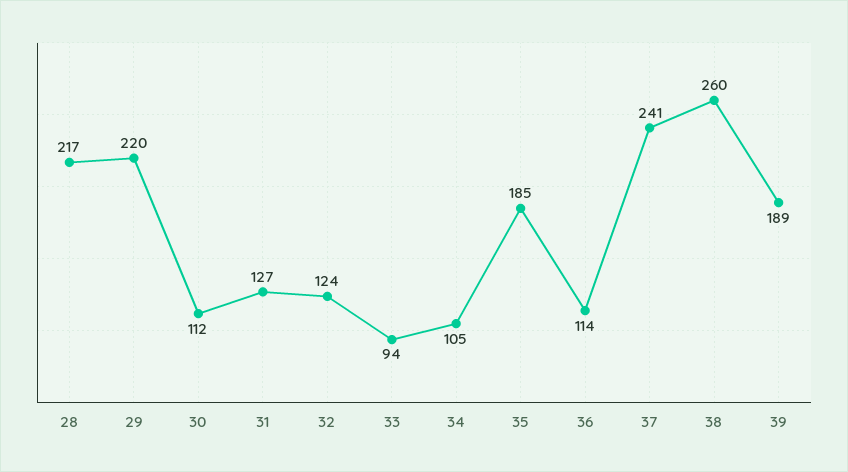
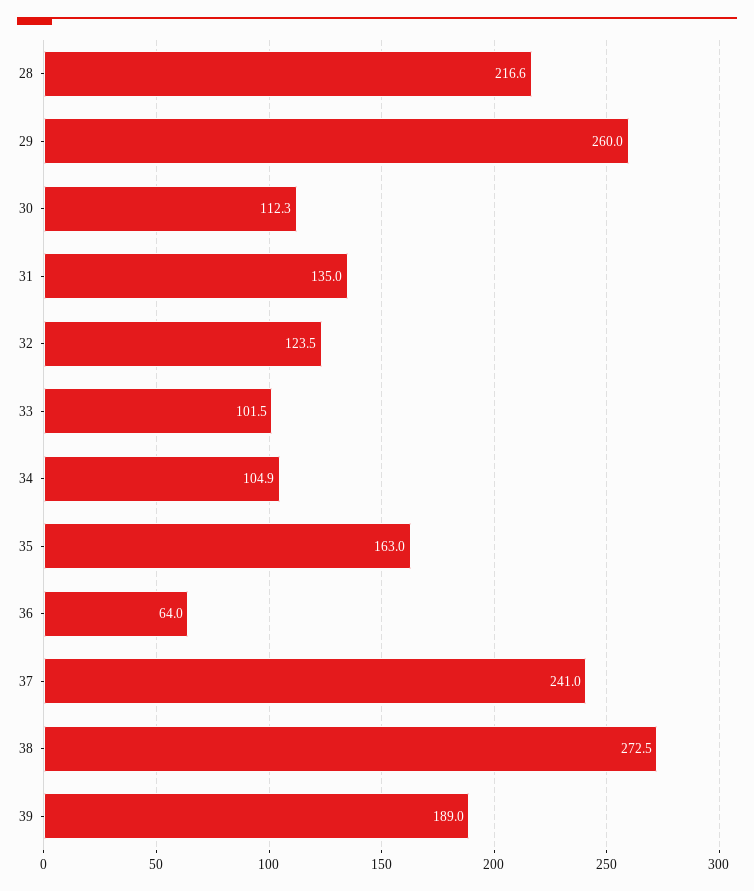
29: 220 -> 260
31: 127 -> 135
33: 94 -> 101.5
35: 185 -> 163
36: 114 -> 64
38: 260 -> 272.5

